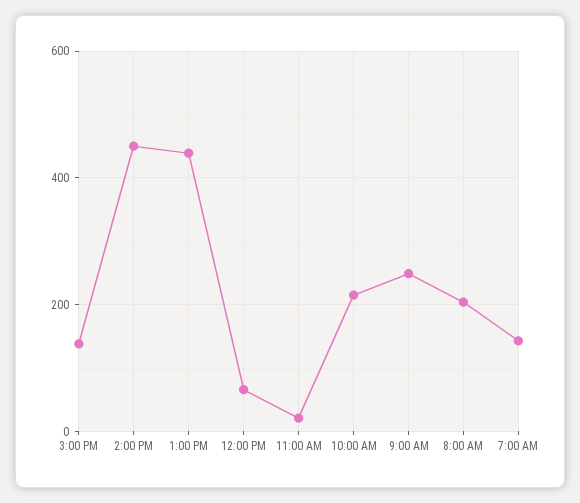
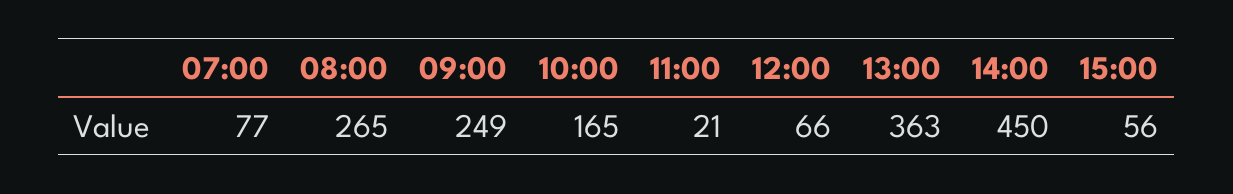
3:00 PM: 140 -> 56
1:00 PM: 440 -> 363
10:00 AM: 220 -> 165
8:00 AM: 200 -> 265
7:00 AM: 140 -> 77

